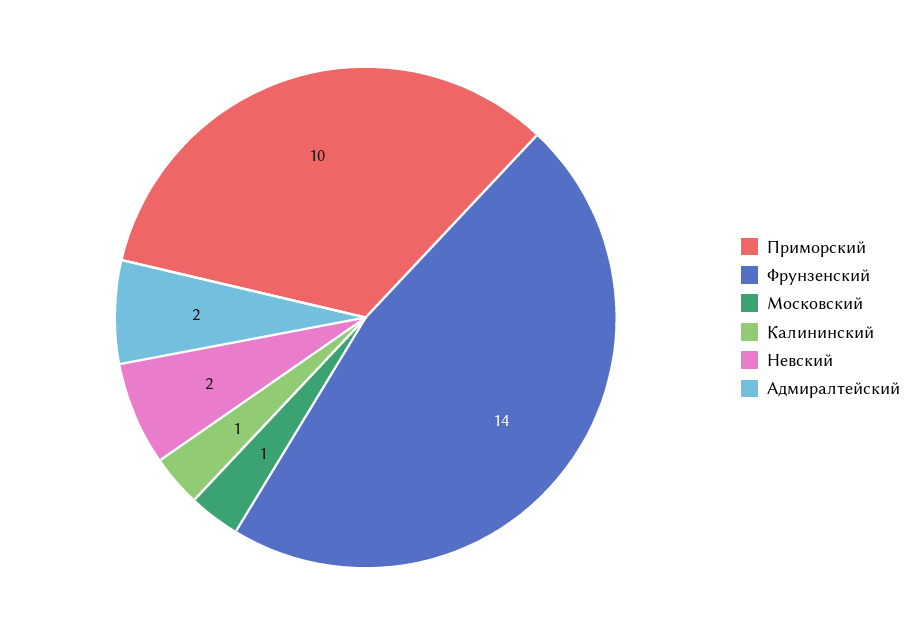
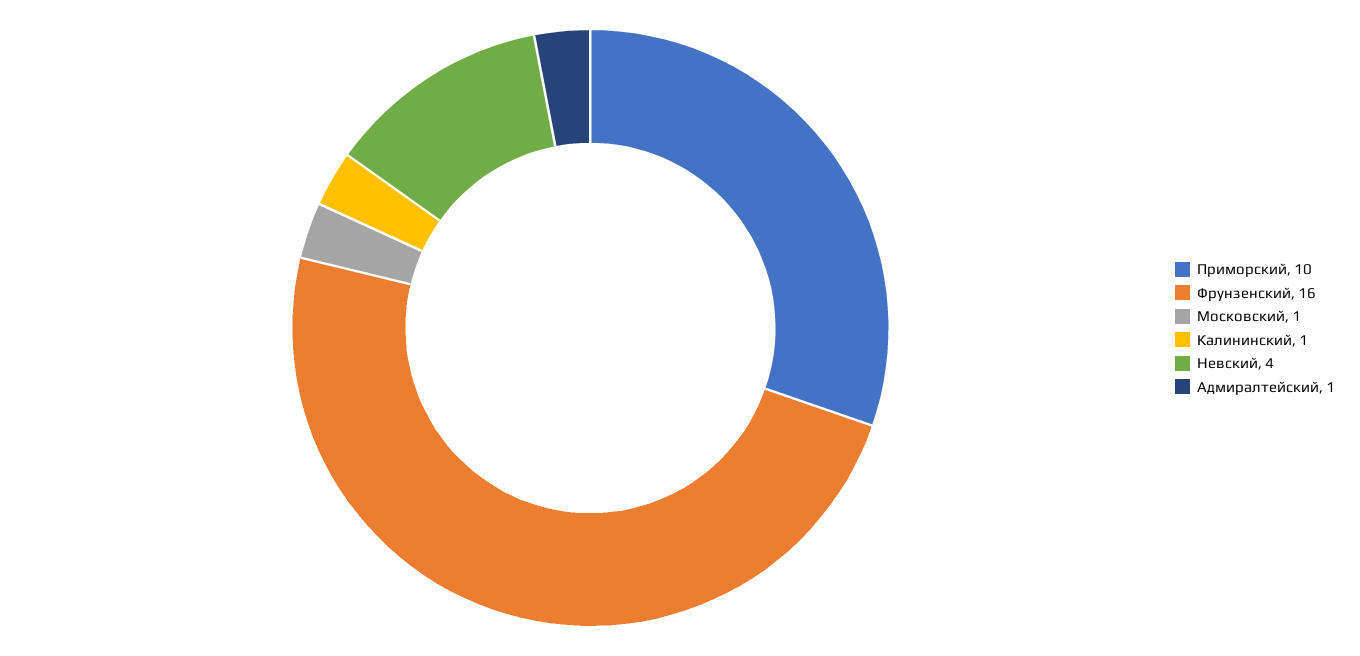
Фрунзенский: 14 -> 16
Невский: 2 -> 4
Адмиралтейский: 2 -> 1

